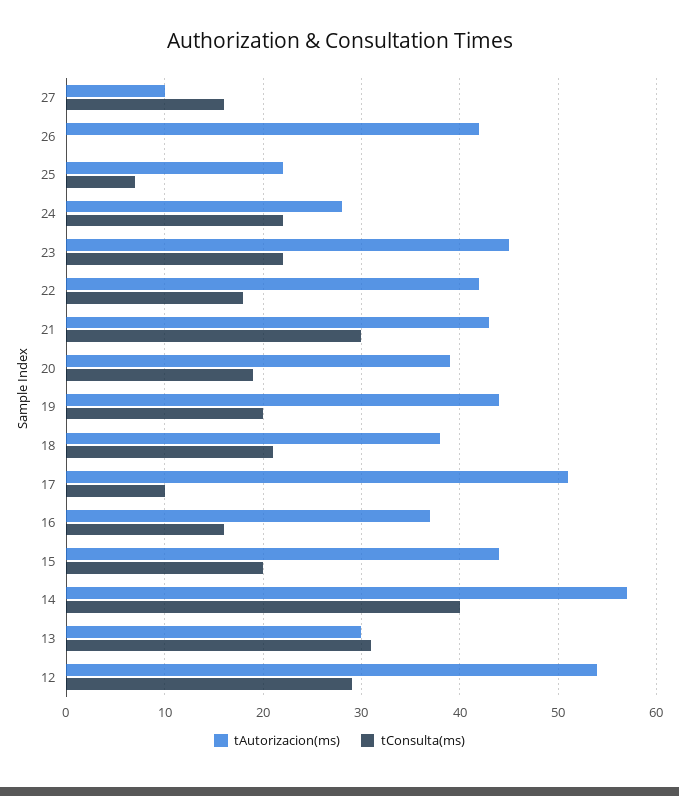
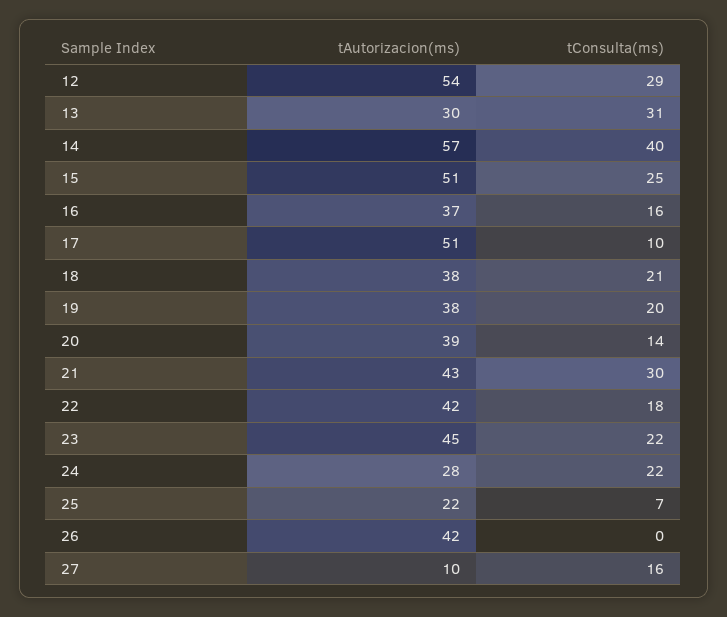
tConsulta(ms), 20: 19 -> 14
tAutorizacion(ms), 19: 44 -> 38
tAutorizacion(ms), 15: 44 -> 51
tConsulta(ms), 15: 20 -> 25

